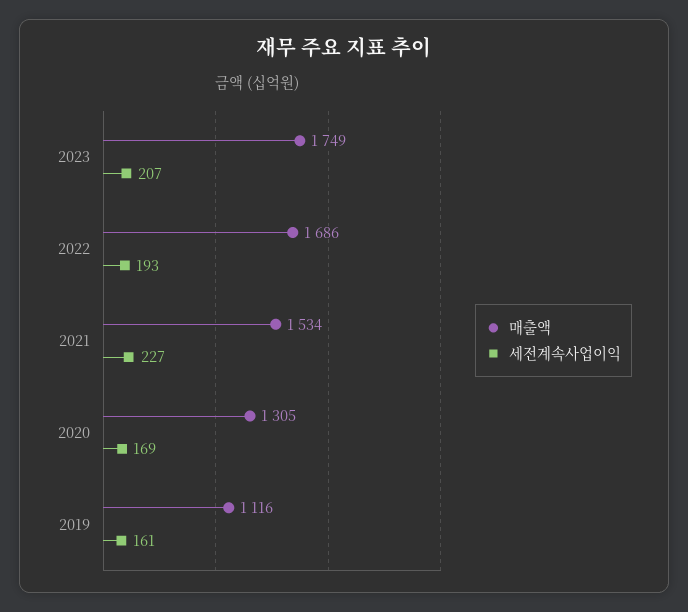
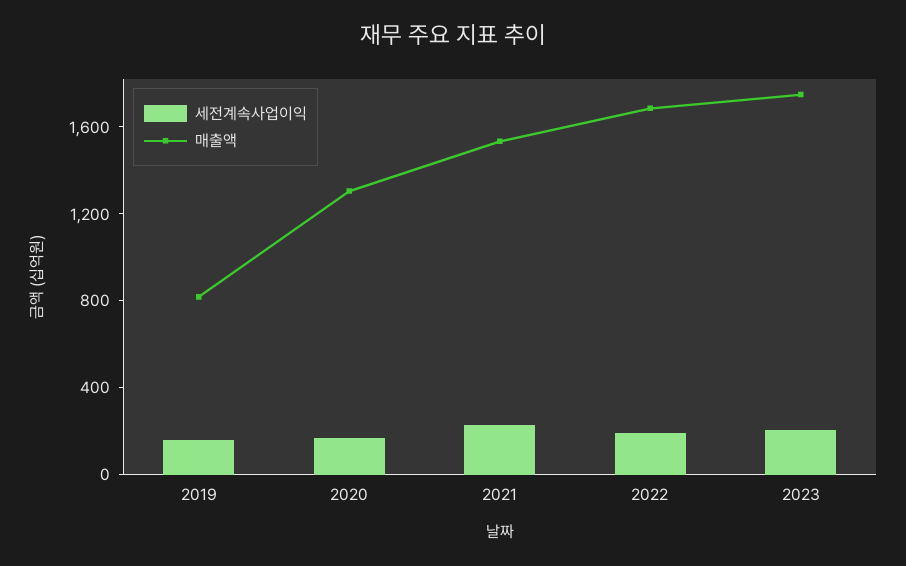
매출액, 2019: 1116 -> 800

